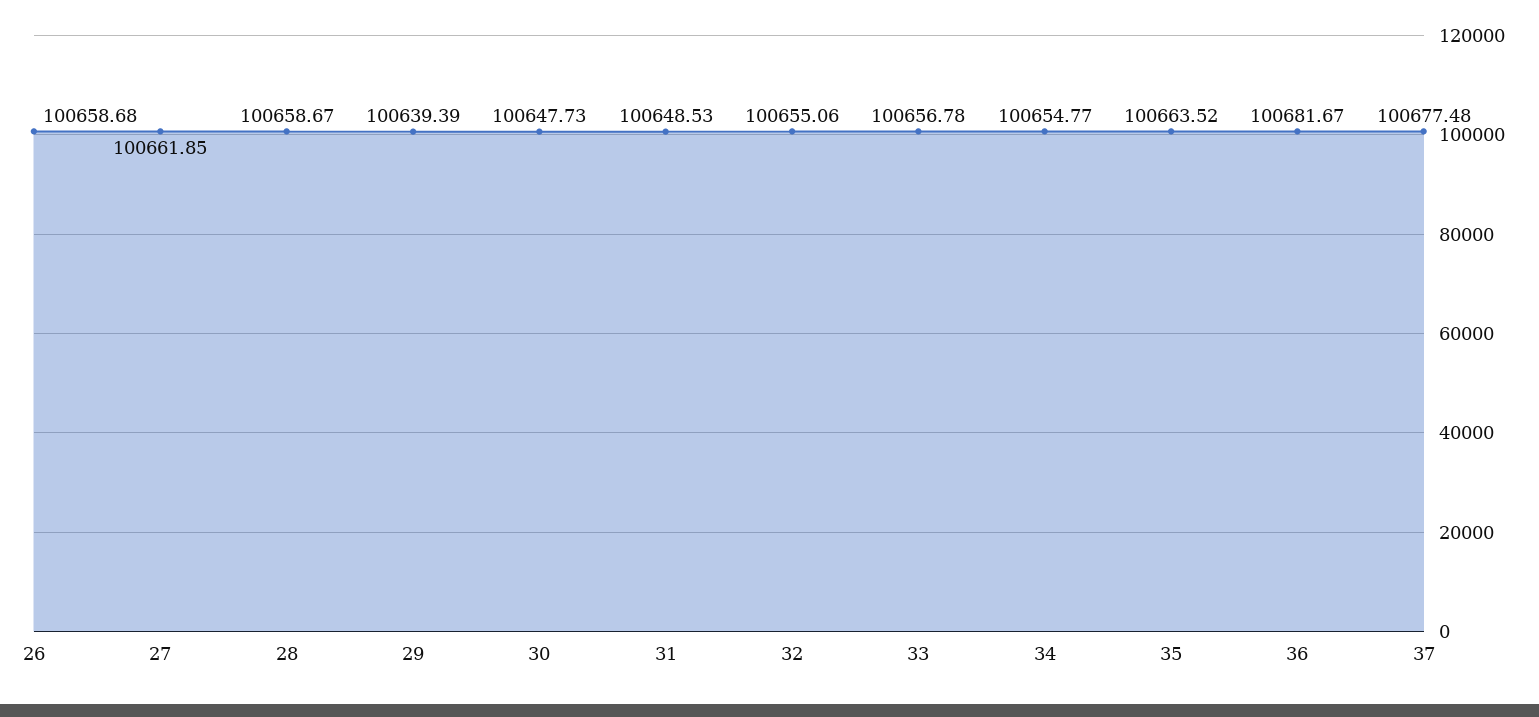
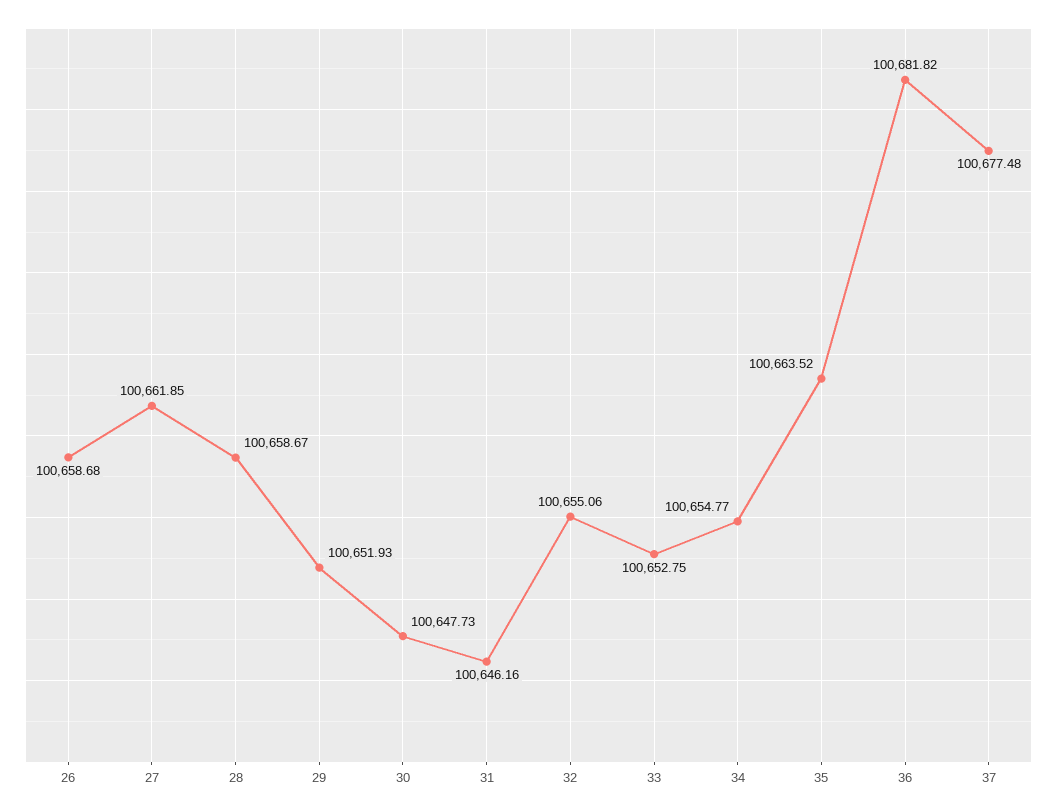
29: 100639.39 -> 100651.93
31: 100648.53 -> 100646.16
33: 100656.78 -> 100652.75
36: 100681.67 -> 100681.82

